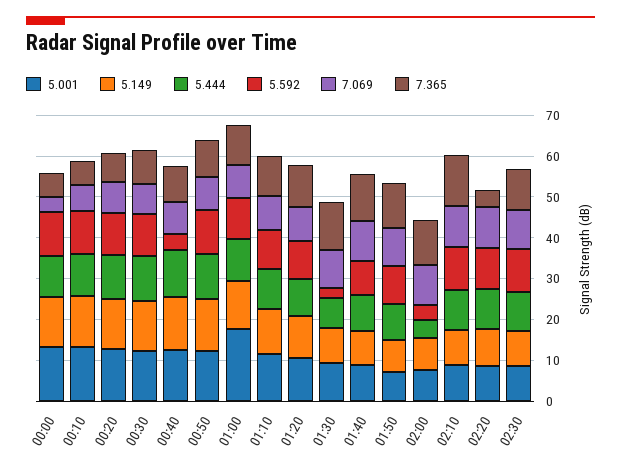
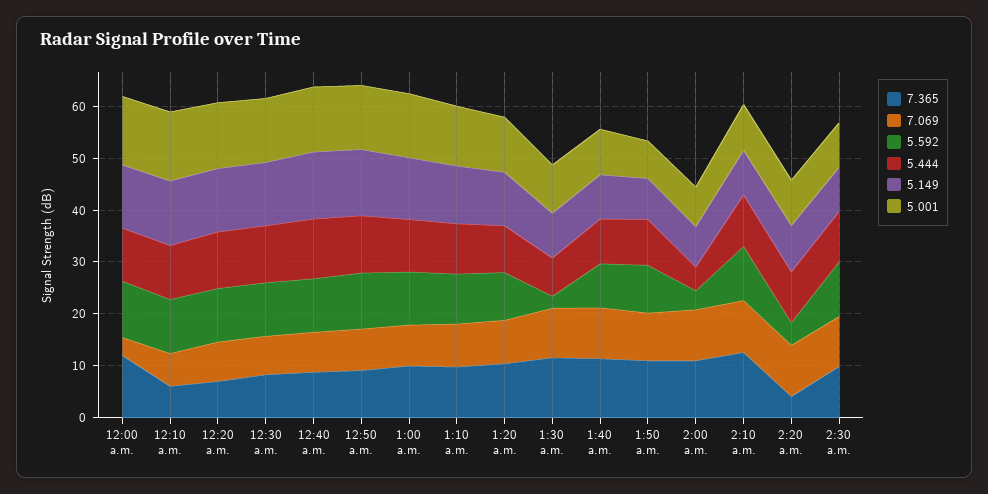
7.365, 00:00: 6 -> 12
5.592, 00:40: 4 -> 10
5.001, 01:00: 18 -> 12
5.592, 02:20: 10 -> 4

